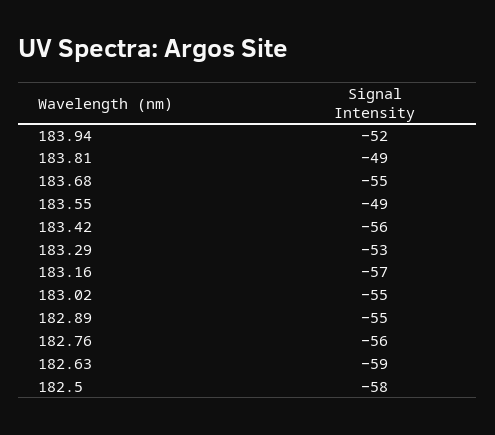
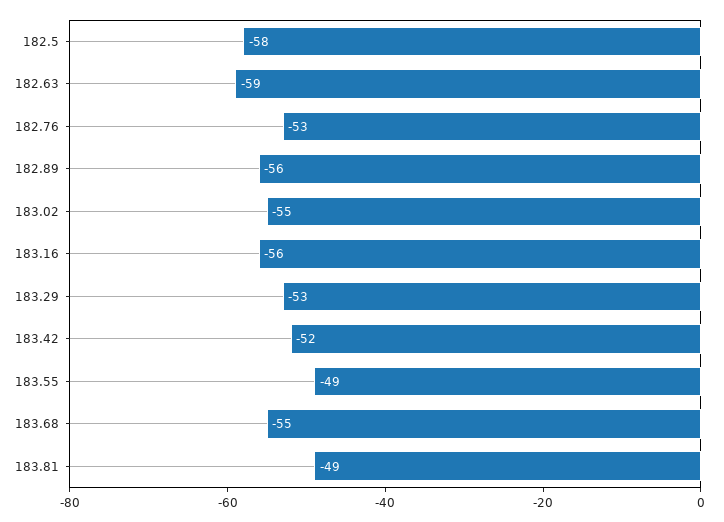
183.94: -52 -> none
183.42: -56 -> -52
183.16: -57 -> -56
182.89: -55 -> -56
182.76: -56 -> -53

